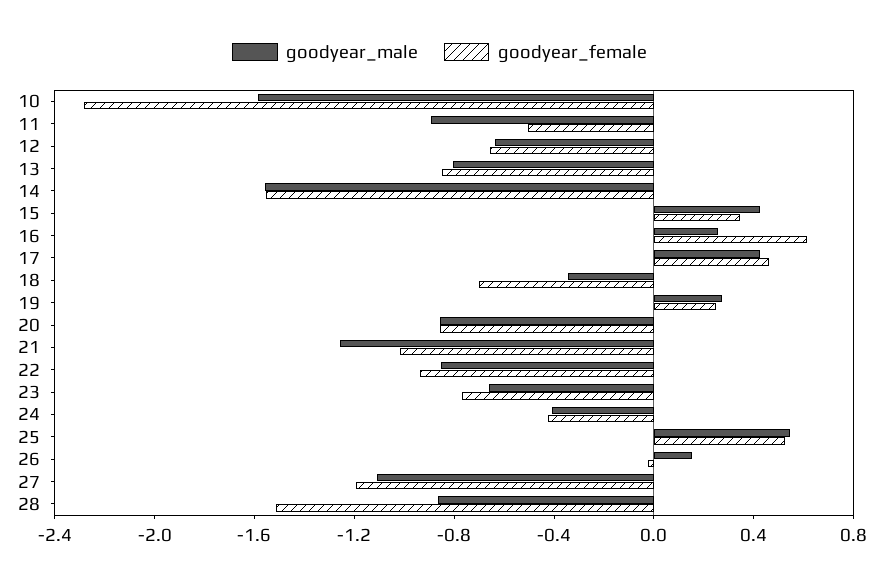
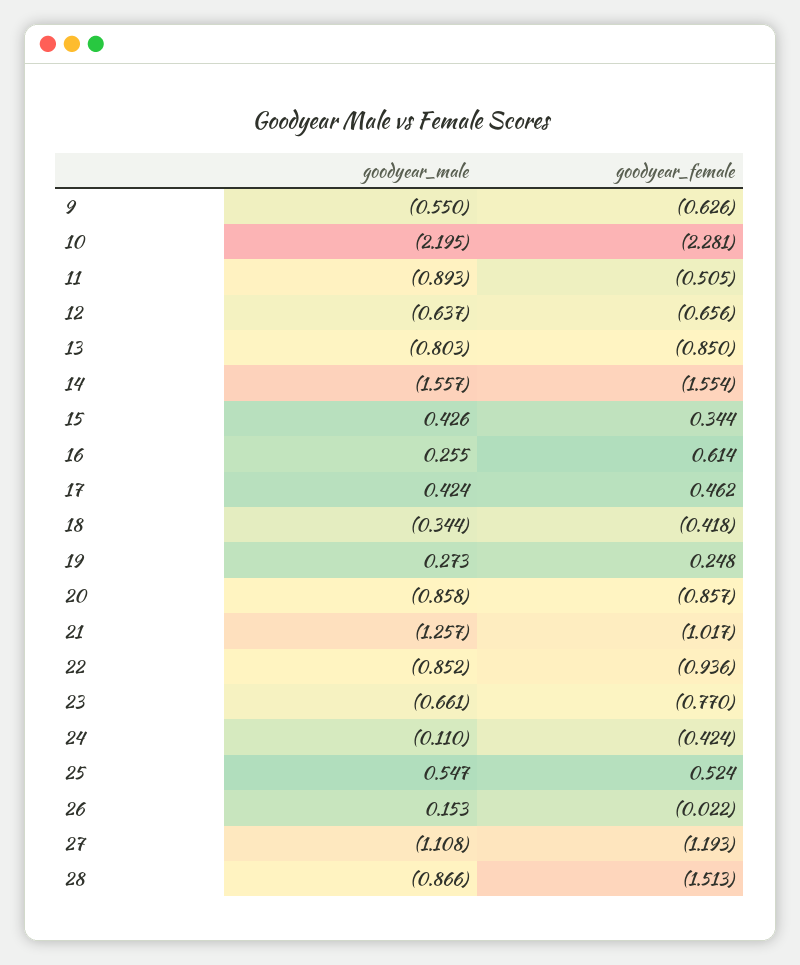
goodyear_male, 10: -1.6 -> -2.195
goodyear_female, 18: -0.7 -> -0.418
goodyear_male, 24: -0.4 -> -0.11
goodyear_male, 9: none -> -0.55
goodyear_female, 9: none -> -0.626

